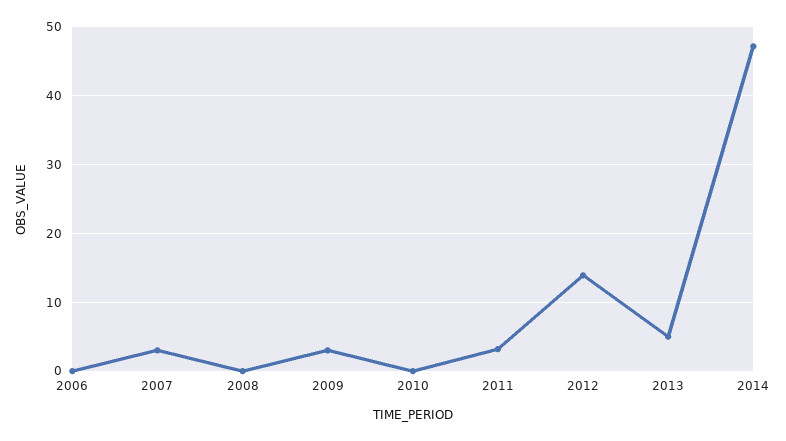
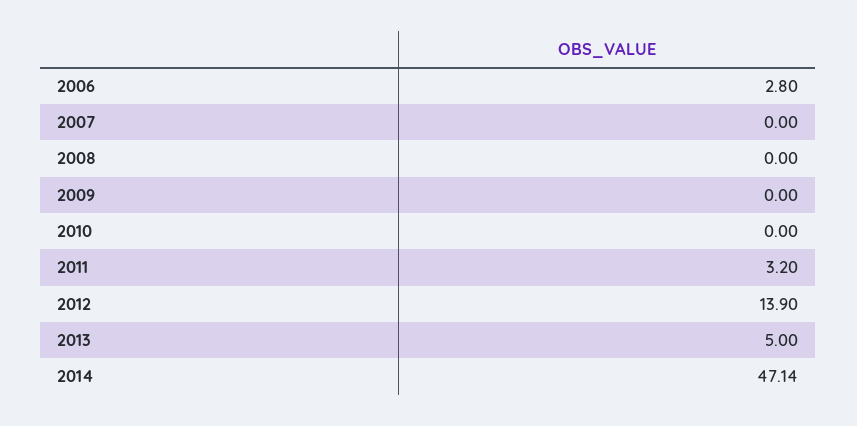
2006: 0 -> 2.8
2007: 3 -> 0
2009: 3 -> 0

